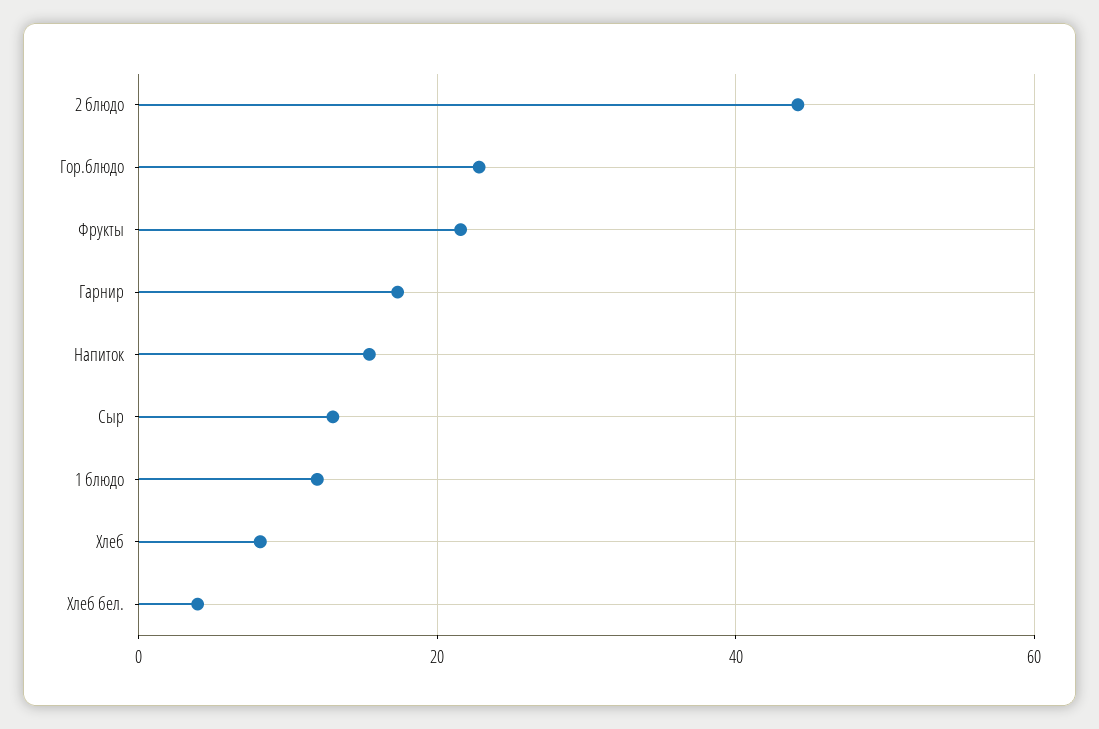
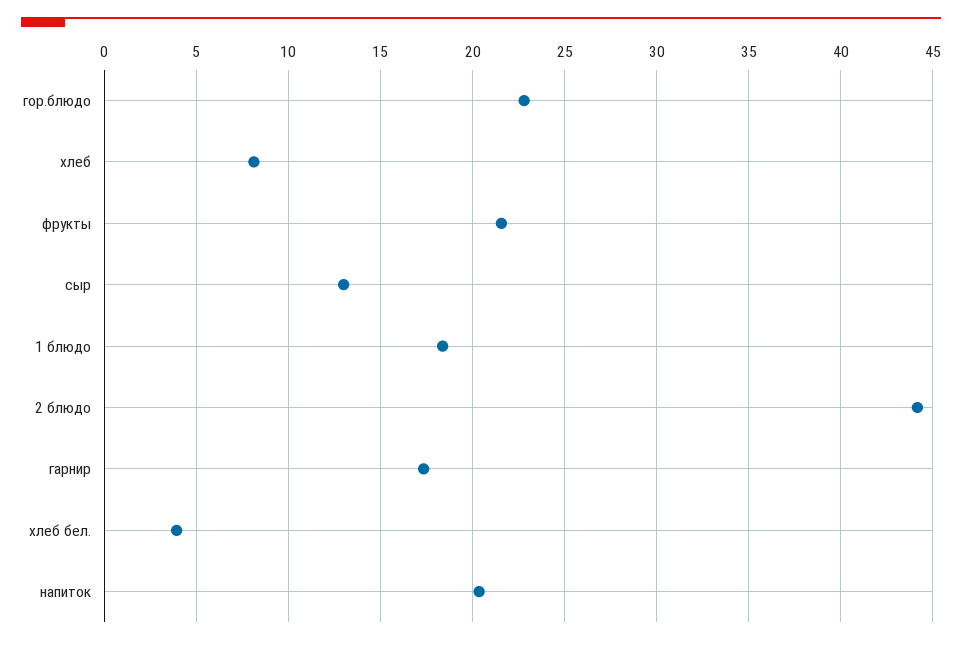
Напиток: 16 -> 20.5
1 блюдо: 12 -> 18.5

